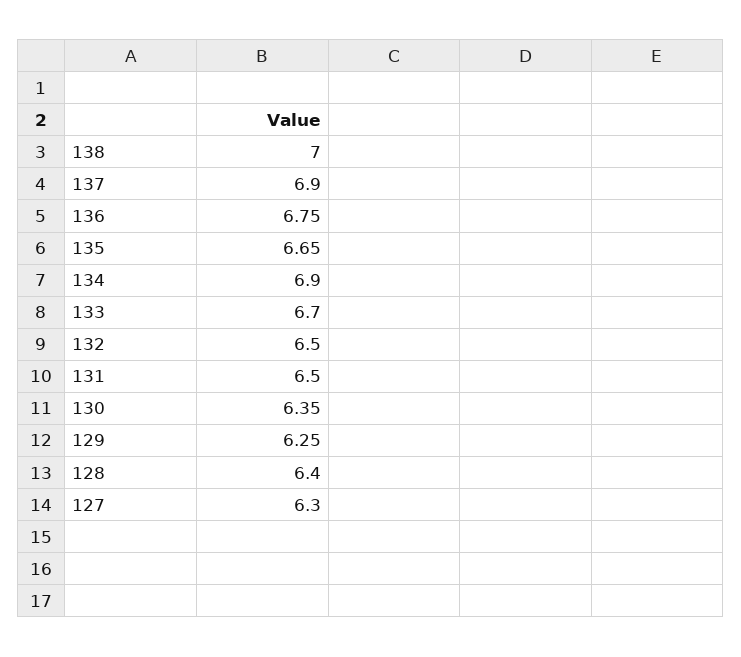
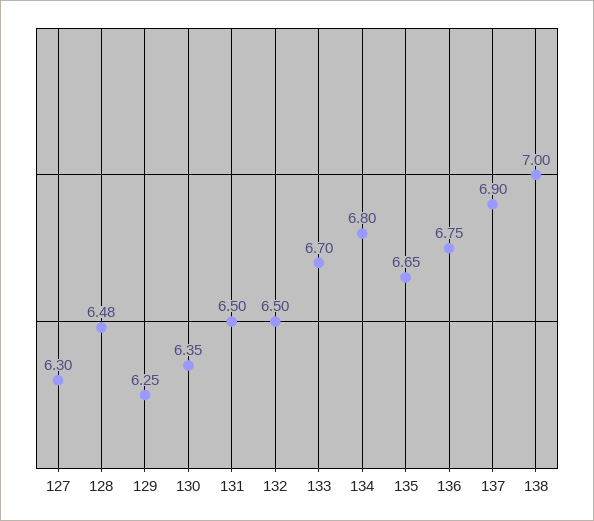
134: 6.9 -> 6.8
128: 6.4 -> 6.48

